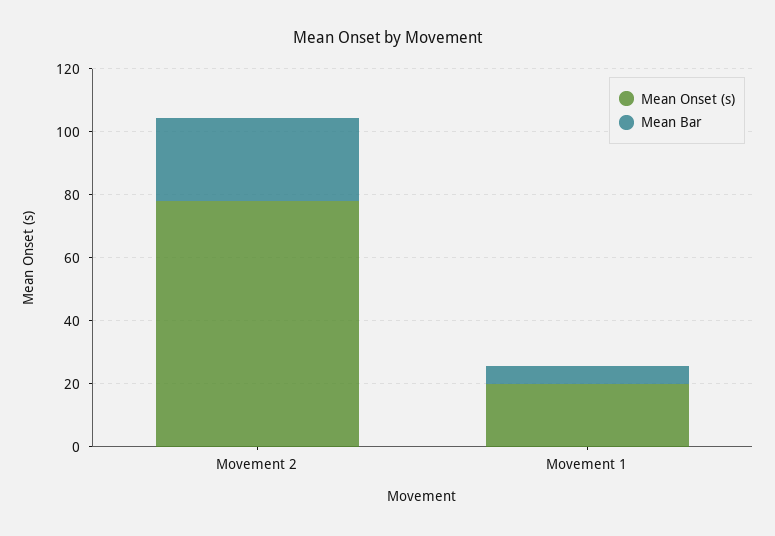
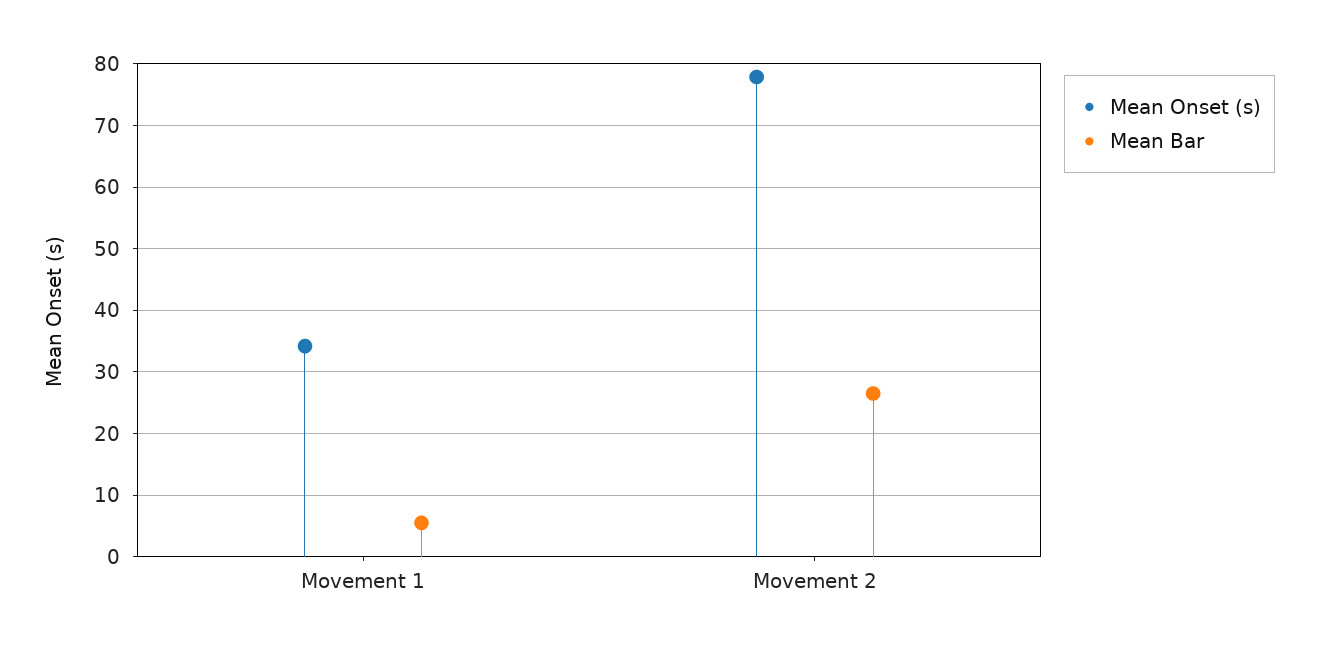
Mean Onset (s), Movement 1: 20 -> 34

